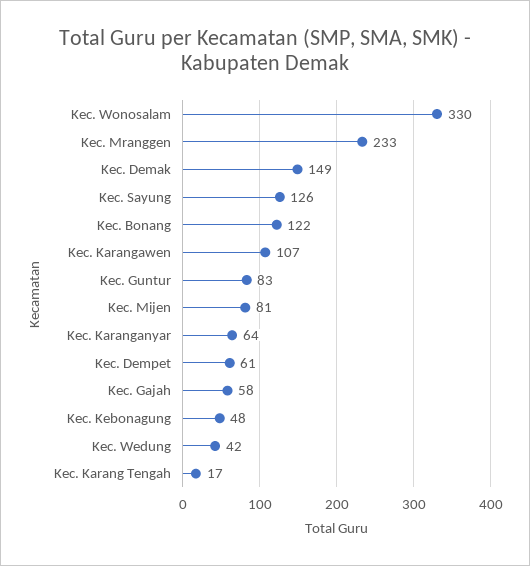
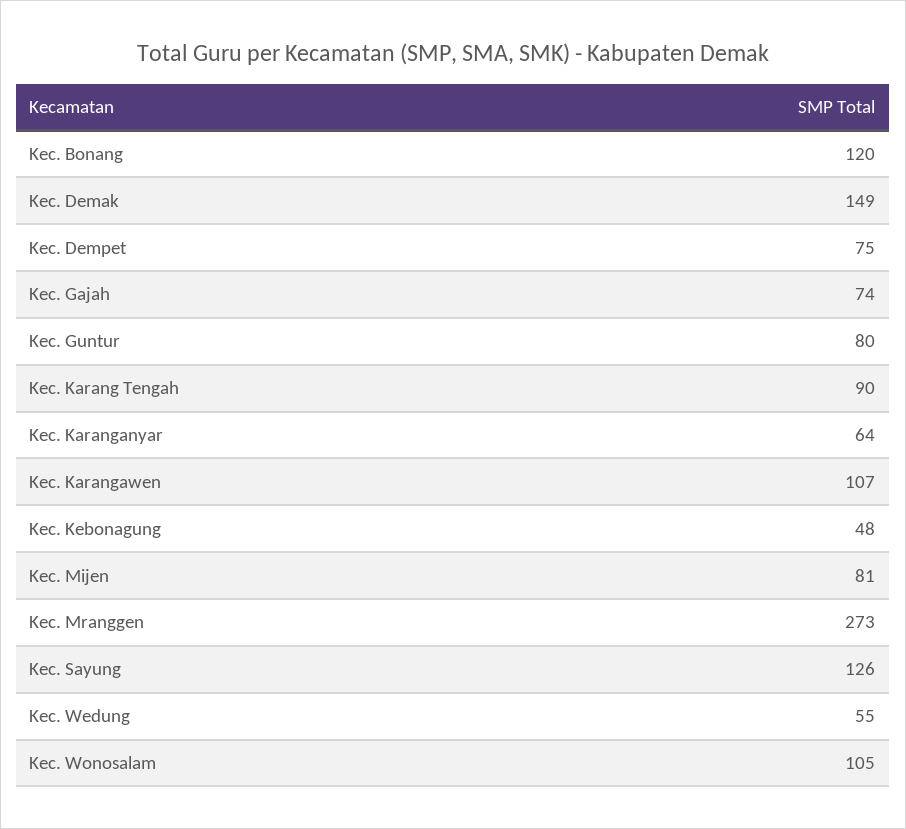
Kec. Wonosalam: 330 -> 105
Kec. Mranggen: 233 -> 273
Kec. Bonang: 122 -> 120
Kec. Guntur: 83 -> 80
Kec. Dempet: 61 -> 75
Kec. Gajah: 58 -> 74
Kec. Wedung: 42 -> 55
Kec. Karang Tengah: 17 -> 90

